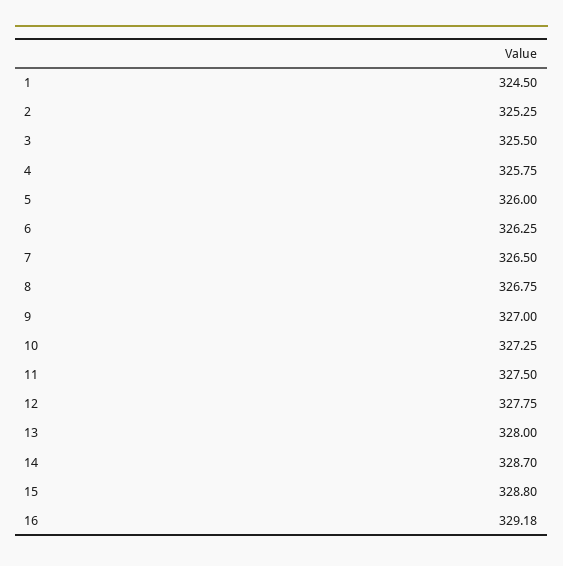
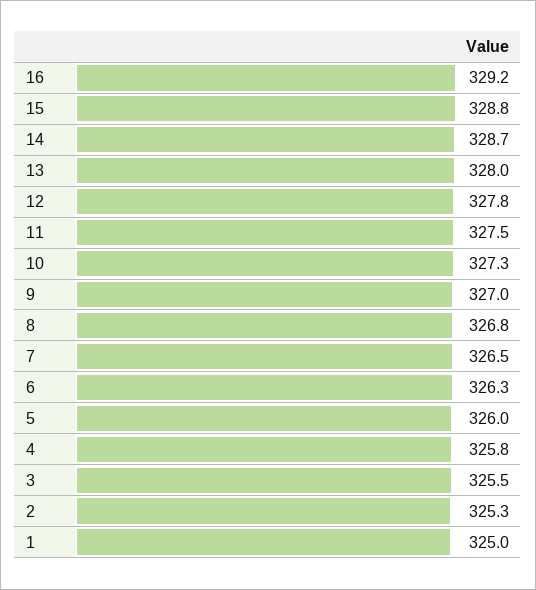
1: 324.5 -> 325

